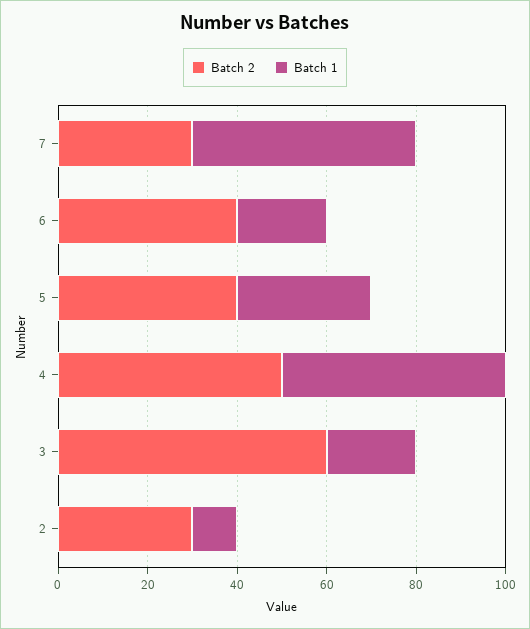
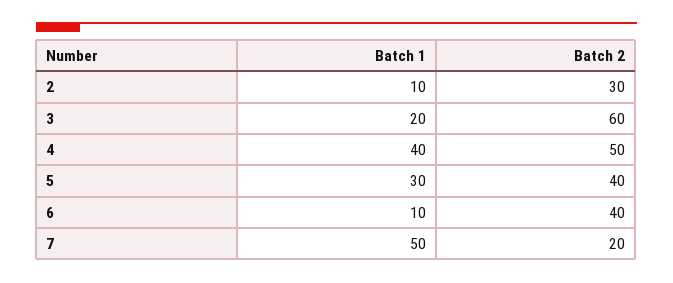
Batch 2, 7: 30 -> 20
Batch 1, 6: 20 -> 10
Batch 1, 4: 50 -> 40

